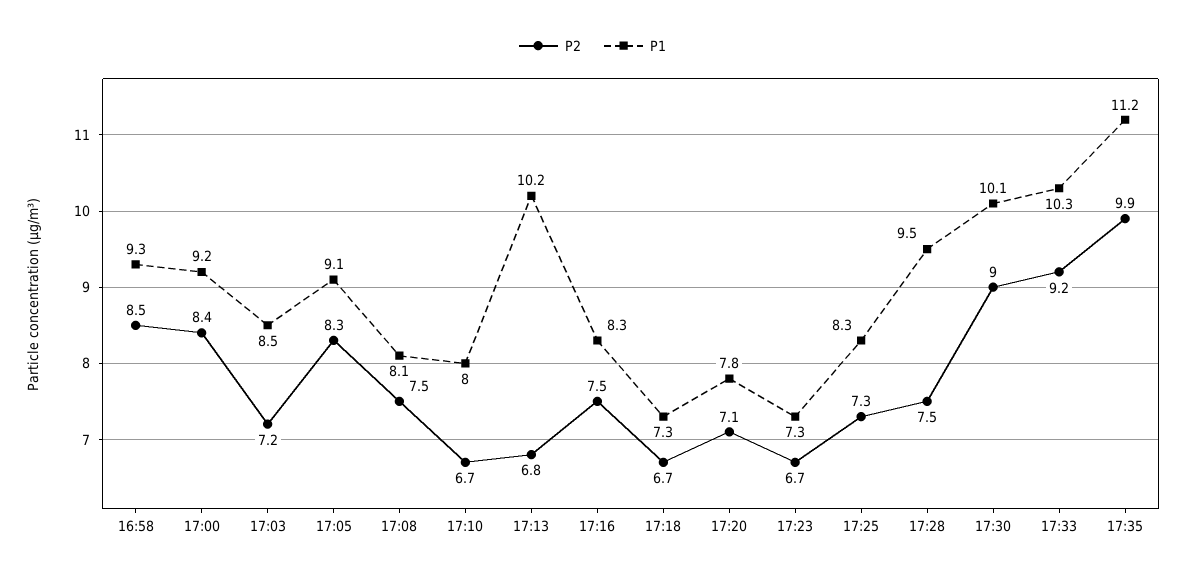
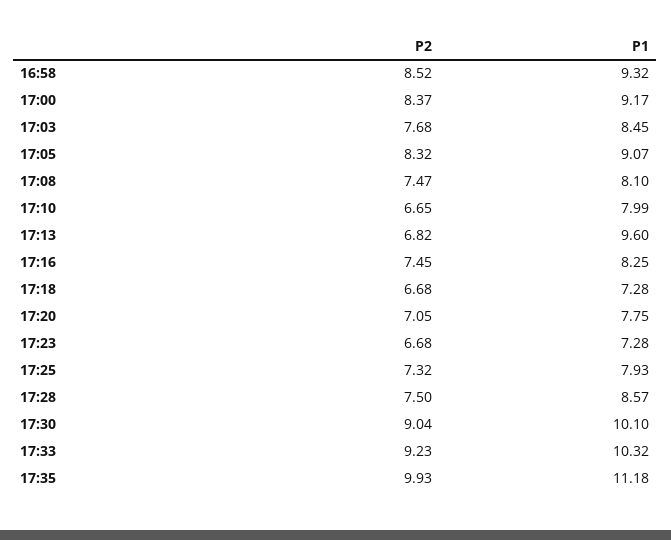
P2, 17:03: 7.2 -> 7.68
P1, 17:13: 10.2 -> 9.6
P1, 17:25: 8.3 -> 7.93
P1, 17:28: 9.5 -> 8.57

